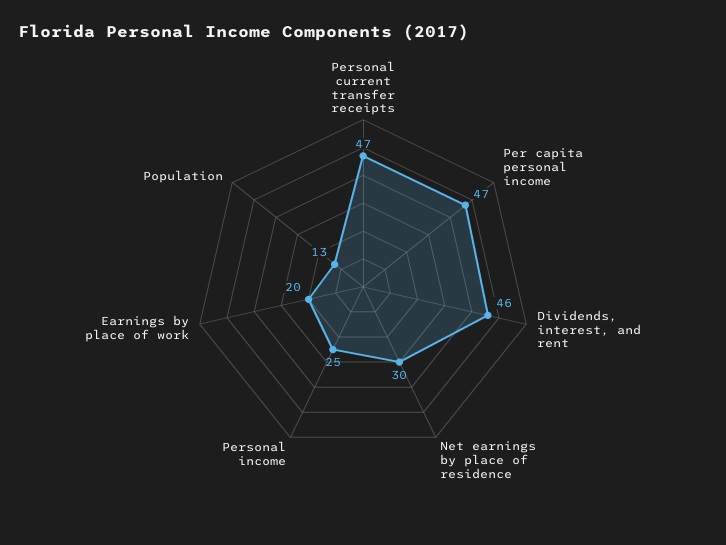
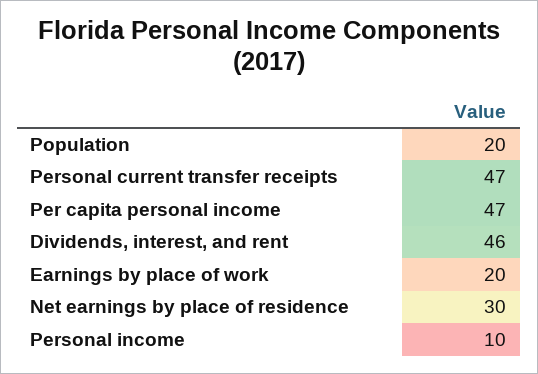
Personal income: 25 -> 10
Population: 13 -> 20

